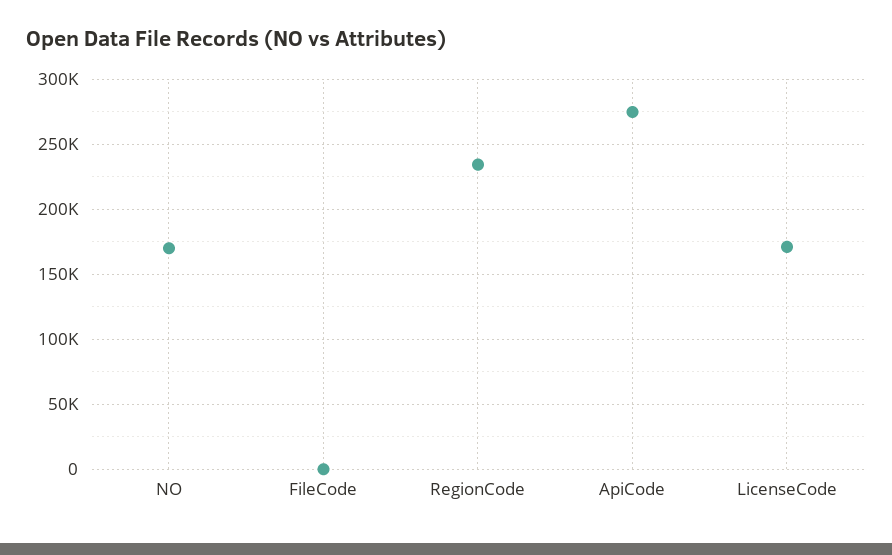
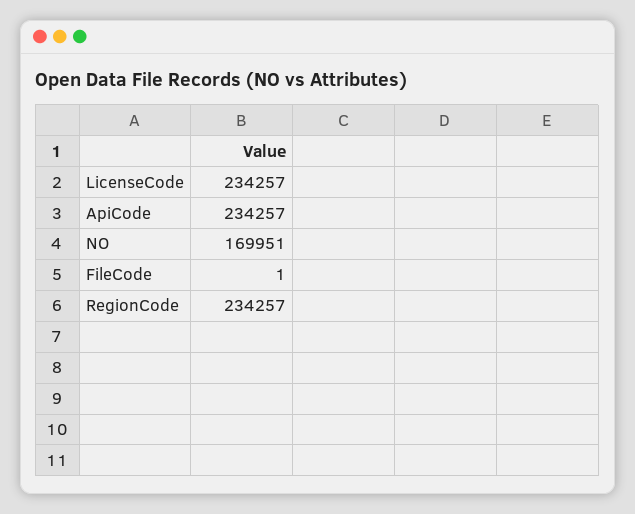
ApiCode: 275000 -> 234257
LicenseCode: 170000 -> 234257

